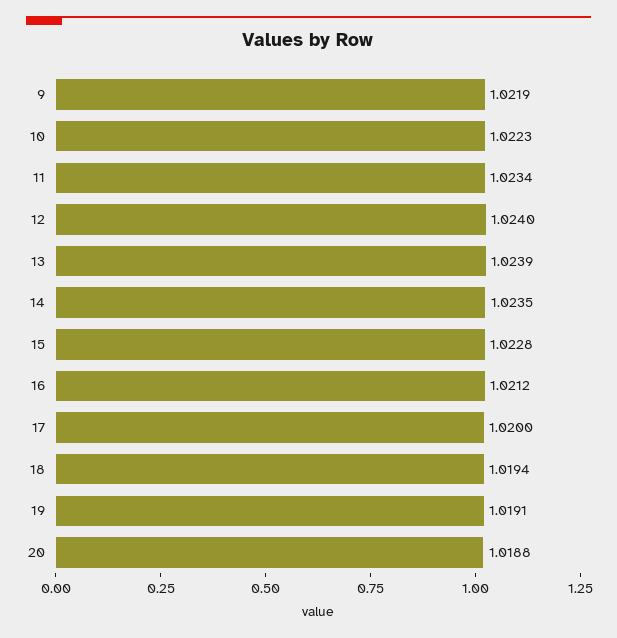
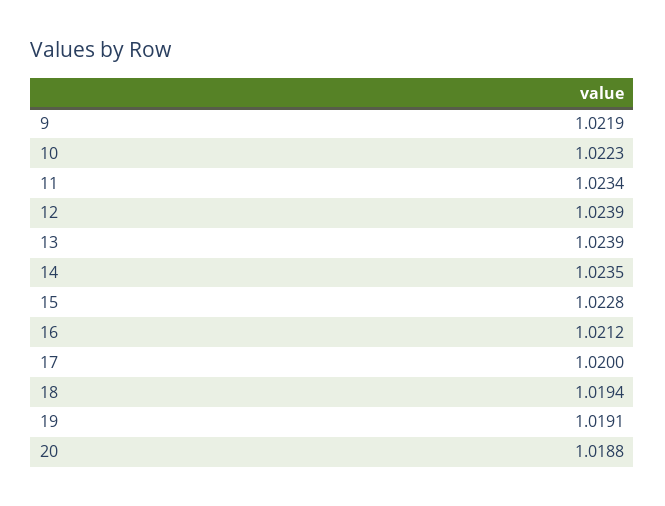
12: 1.024 -> 1.0239

